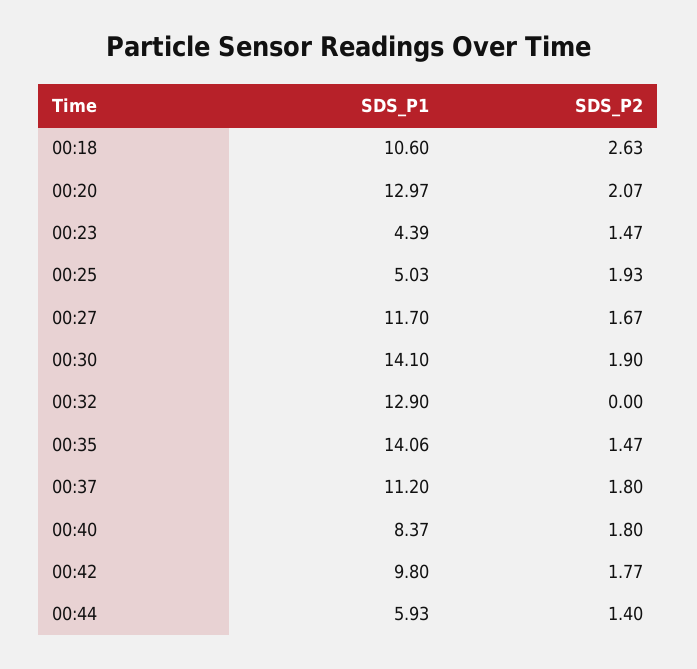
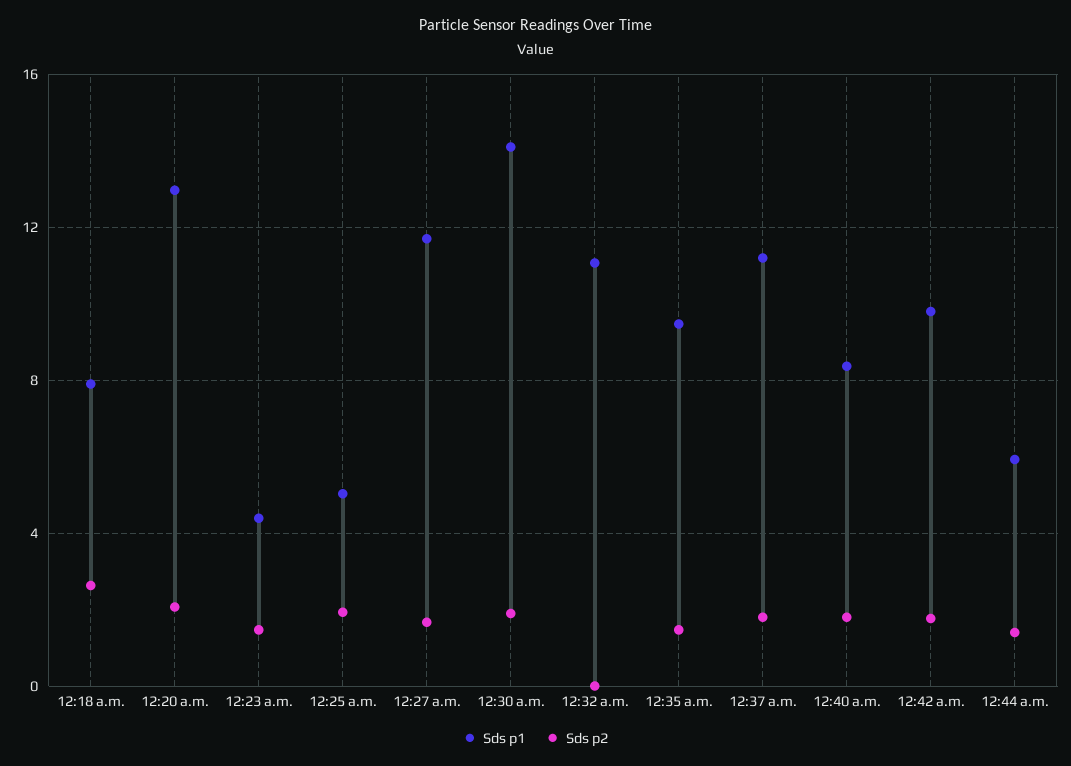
SDS_P1, 00:18: 10.6 -> 8
SDS_P1, 00:32: 12.9 -> 11
SDS_P1, 00:35: 14.06 -> 9.5

